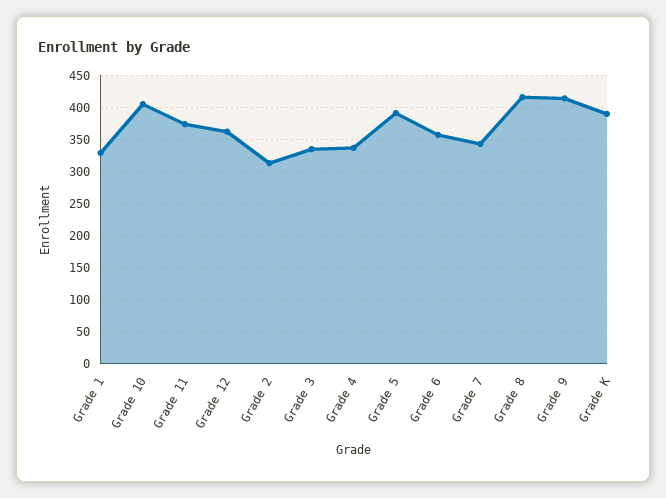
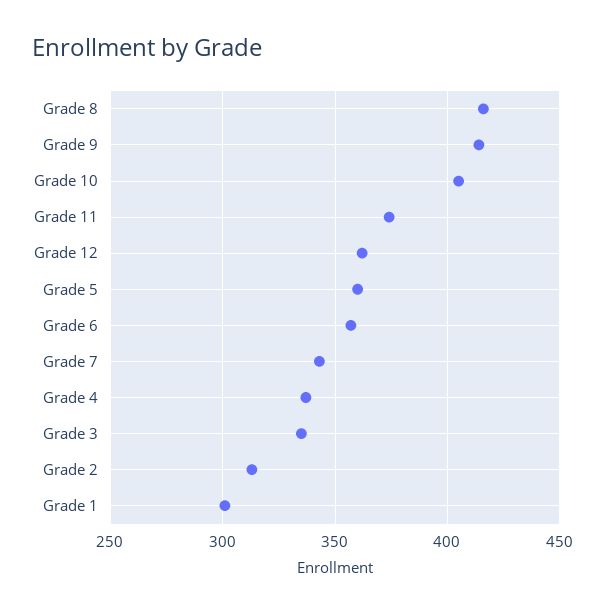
Grade 1: 330 -> 300
Grade 5: 390 -> 360
Grade K: 390 -> none

